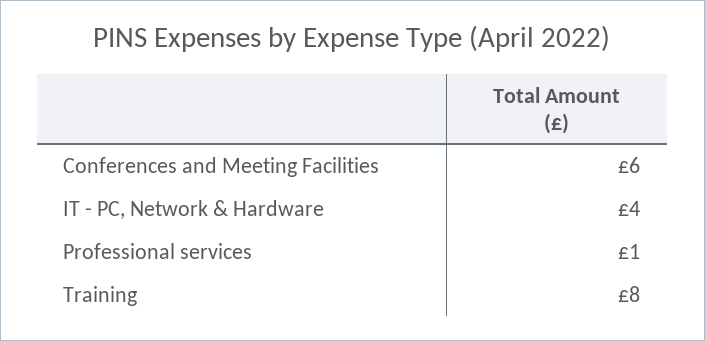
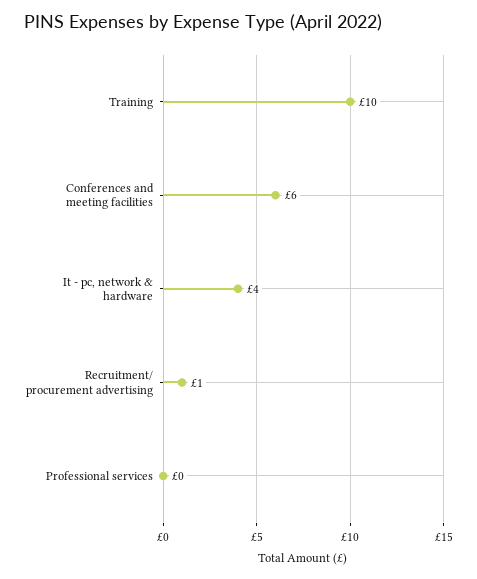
Professional services: 1 -> 0
Training: 8 -> 10
Recruitment/ procurement advertising: none -> 1

